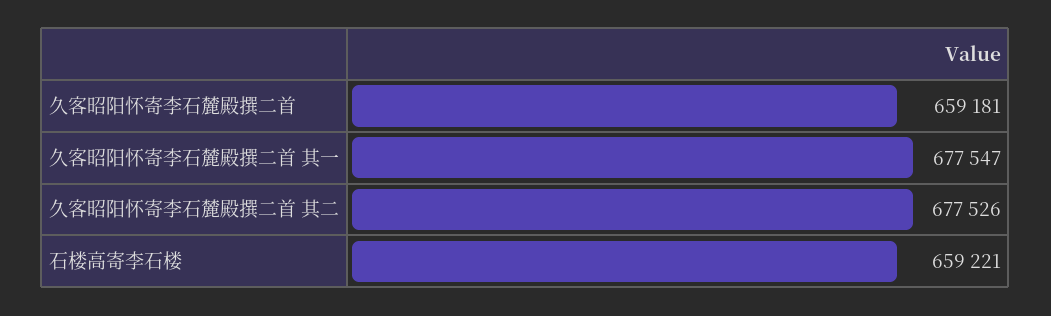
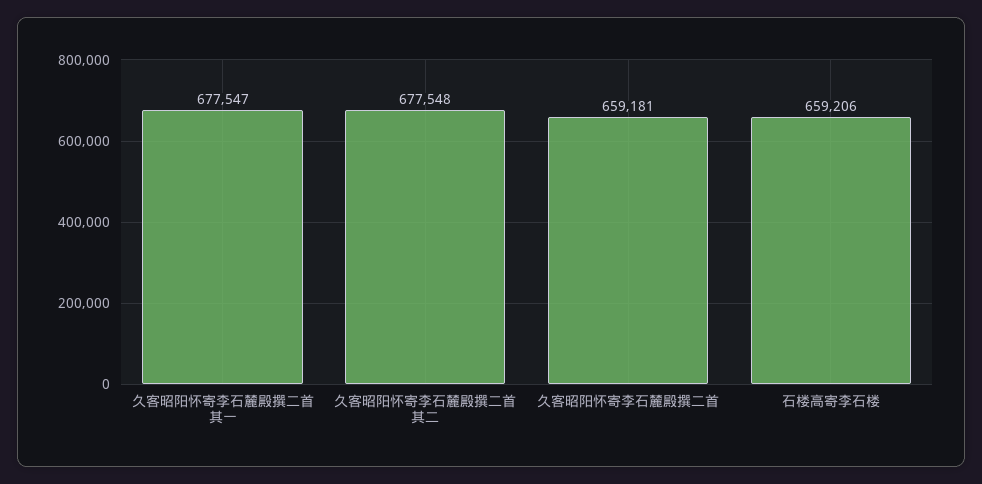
久客昭阳怀寄李石麓殿撰二首 其二: 677526 -> 677548
石楼高寄李石楼: 659221 -> 659206

